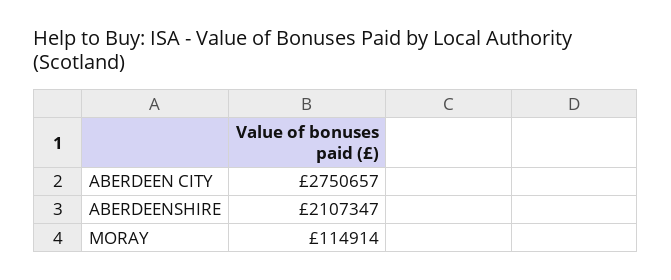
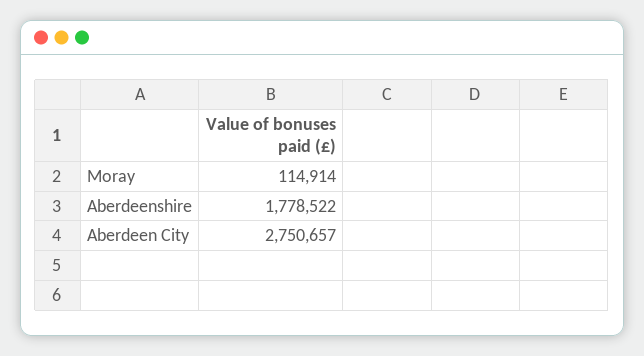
ABERDEENSHIRE: 2107347 -> 1778522

